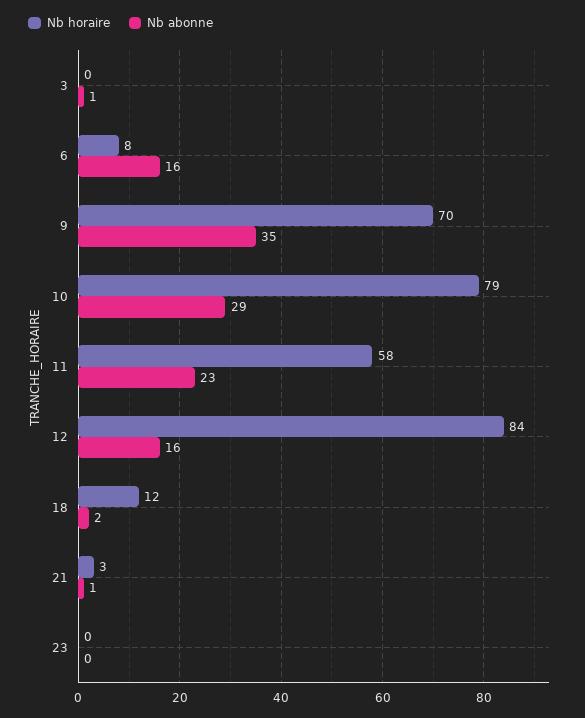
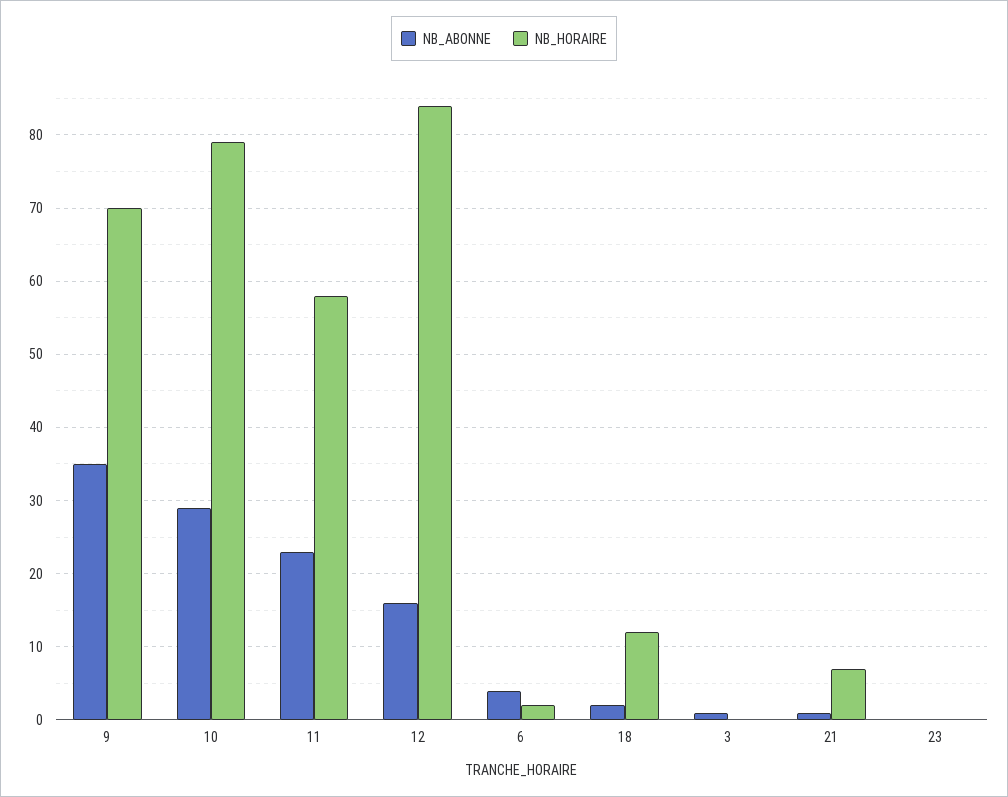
Nb horaire, 6: 8 -> 2
Nb abonne, 6: 16 -> 4
Nb horaire, 21: 3 -> 7

